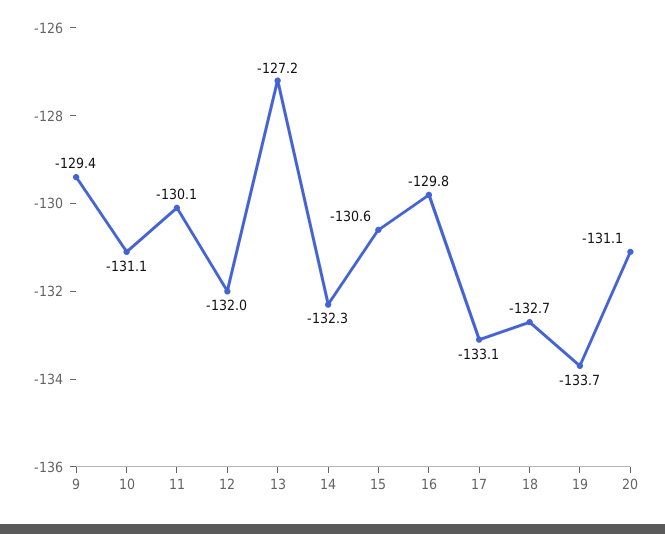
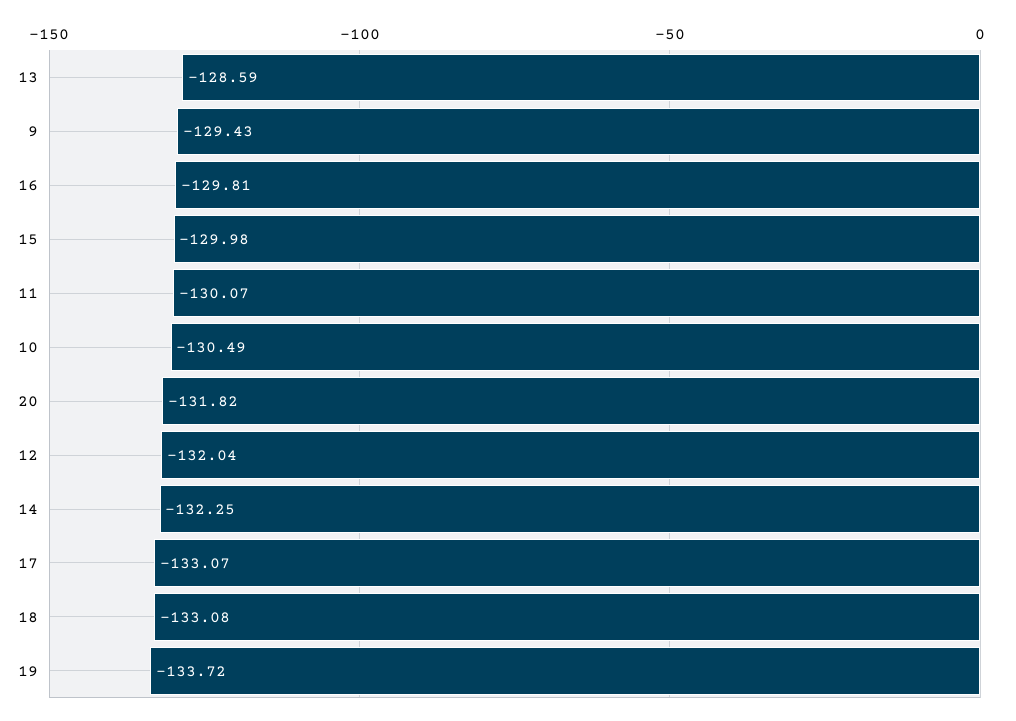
10: -131.1 -> -130.49
13: -127.2 -> -128.59
15: -130.6 -> -129.98
18: -132.7 -> -133.08
20: -131.1 -> -131.82

